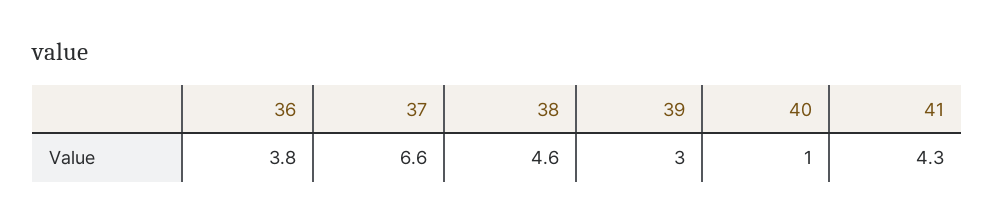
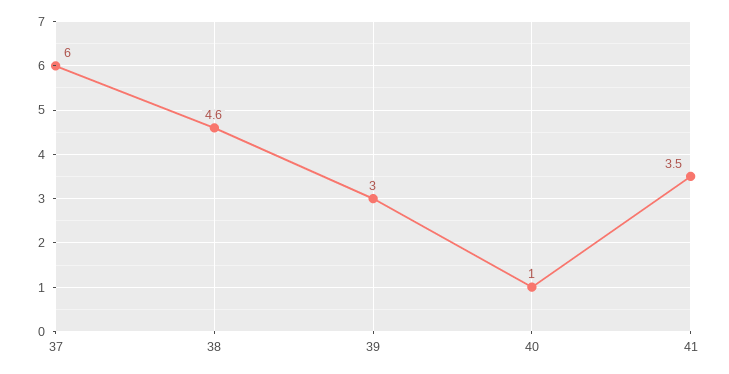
36: 3.8 -> none
37: 6.6 -> 6
41: 4.3 -> 3.5

